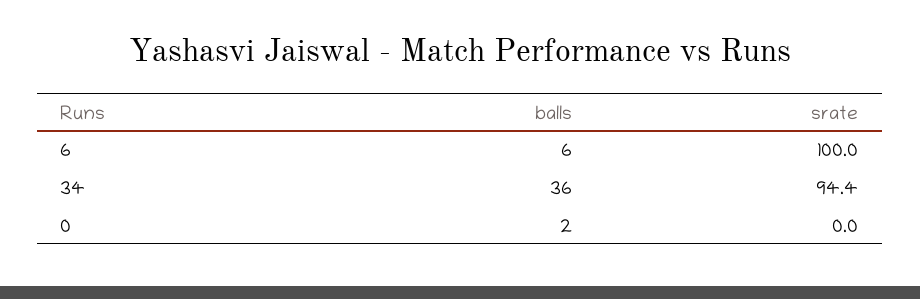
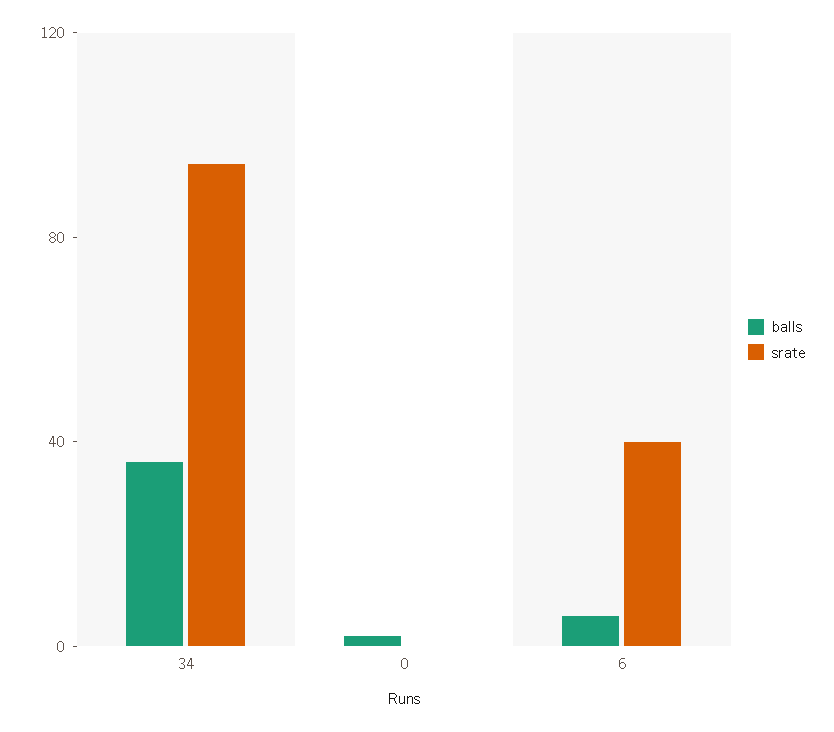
srate, 6: 100 -> 40

